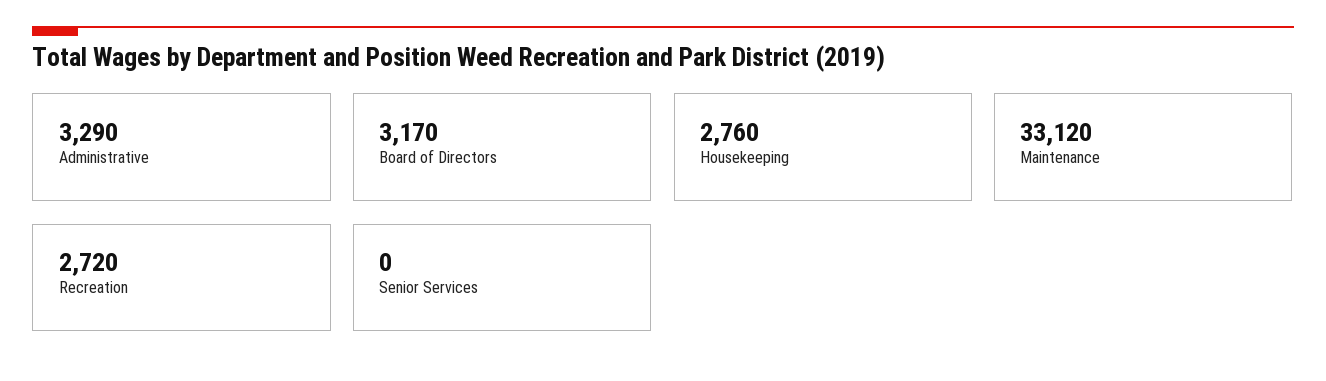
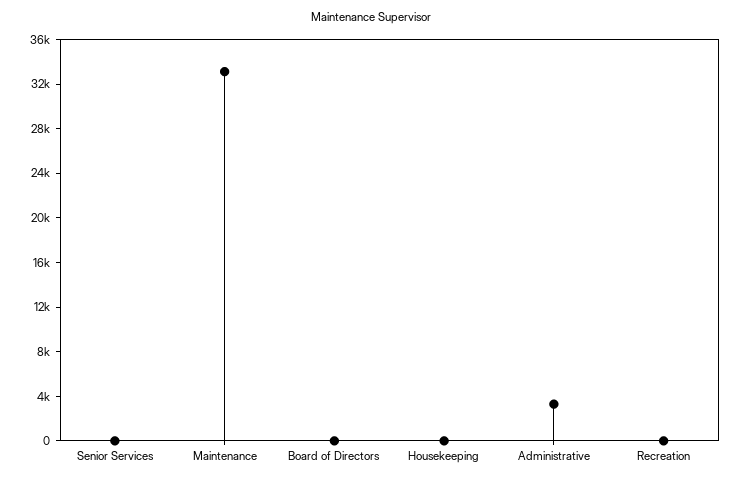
Board of Directors: 3170 -> 0
Housekeeping: 2760 -> 0
Recreation: 2720 -> 0

